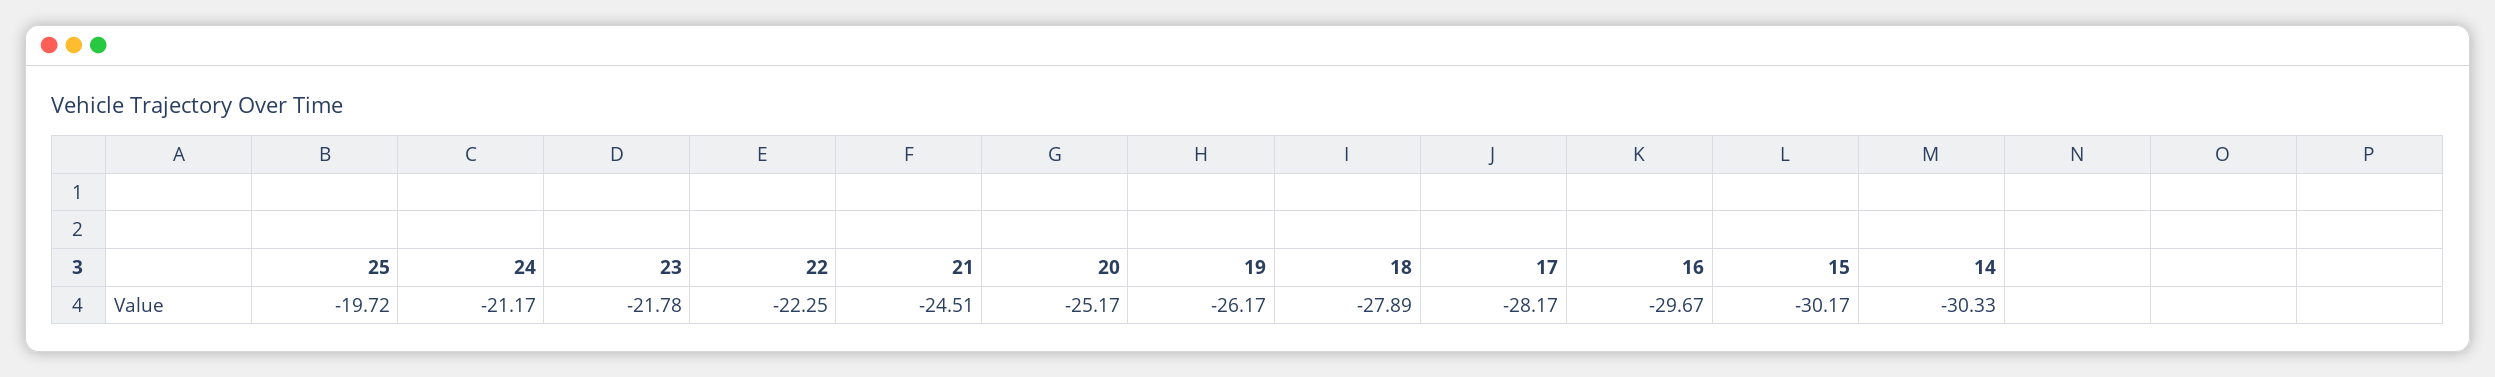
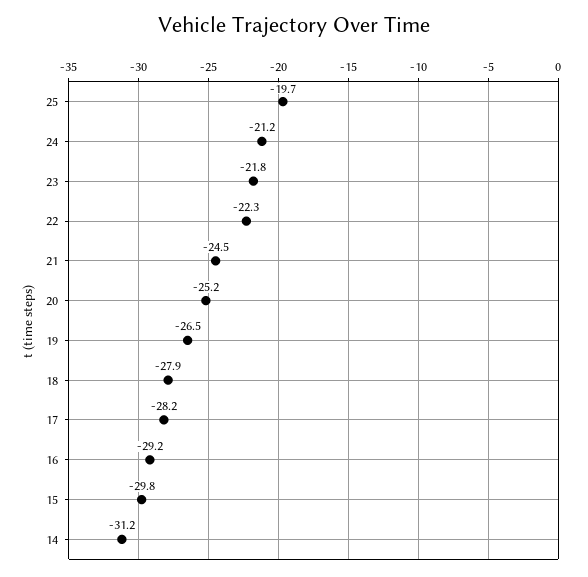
19: -26.17 -> -26.5
16: -29.67 -> -29.2
15: -30.17 -> -29.8
14: -30.33 -> -31.2

